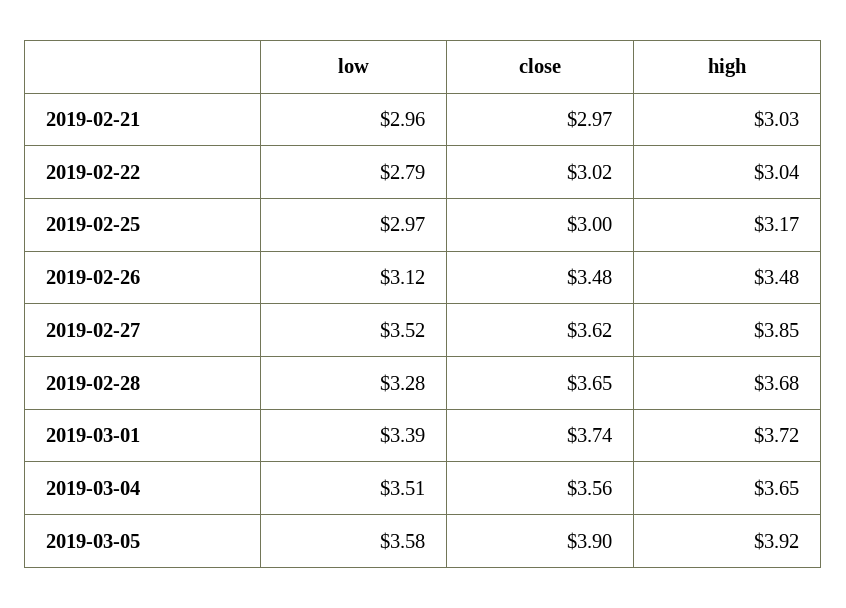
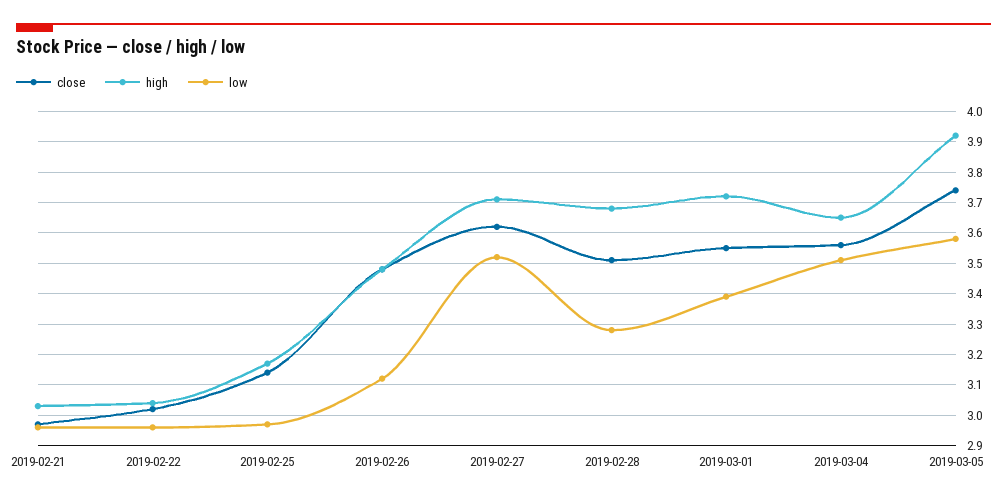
low, 2019-02-22: 2.79 -> 2.95
close, 2019-02-25: 3 -> 3.15
high, 2019-02-27: 3.85 -> 3.7
close, 2019-02-28: 3.65 -> 3.5
close, 2019-03-01: 3.74 -> 3.55
close, 2019-03-05: 3.9 -> 3.75

